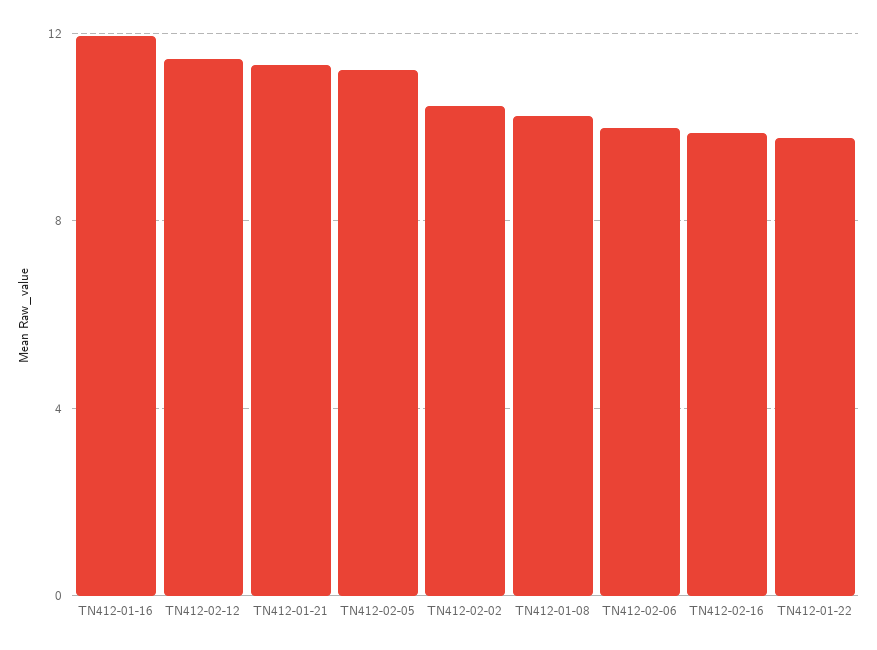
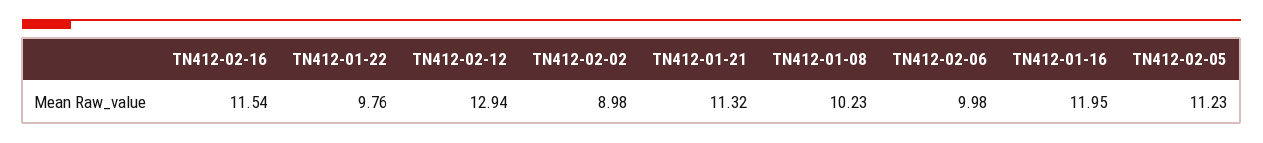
TN412-02-12: 11.5 -> 12.94
TN412-02-02: 10.5 -> 8.98
TN412-02-16: 10 -> 11.54

